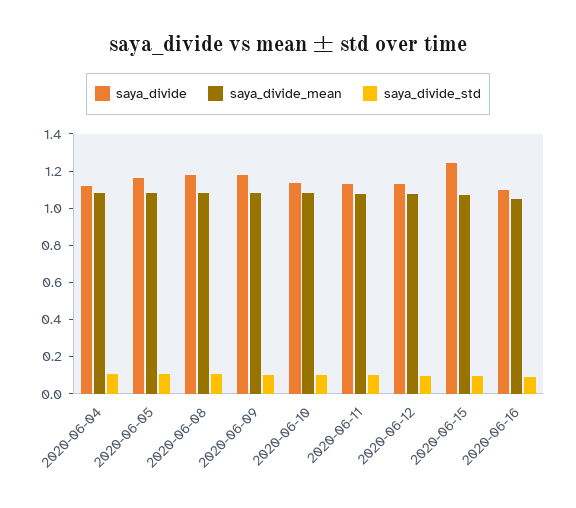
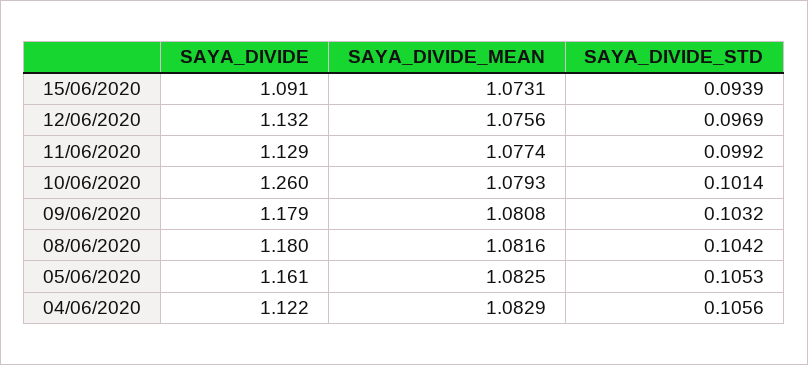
saya_divide, 2020-06-10: 1.15 -> 1.26
saya_divide, 2020-06-15: 1.25 -> 1.091
saya_divide, 2020-06-16: 1.1 -> none
saya_divide_mean, 2020-06-16: 1.05 -> none
saya_divide_std, 2020-06-16: 0.1 -> none

